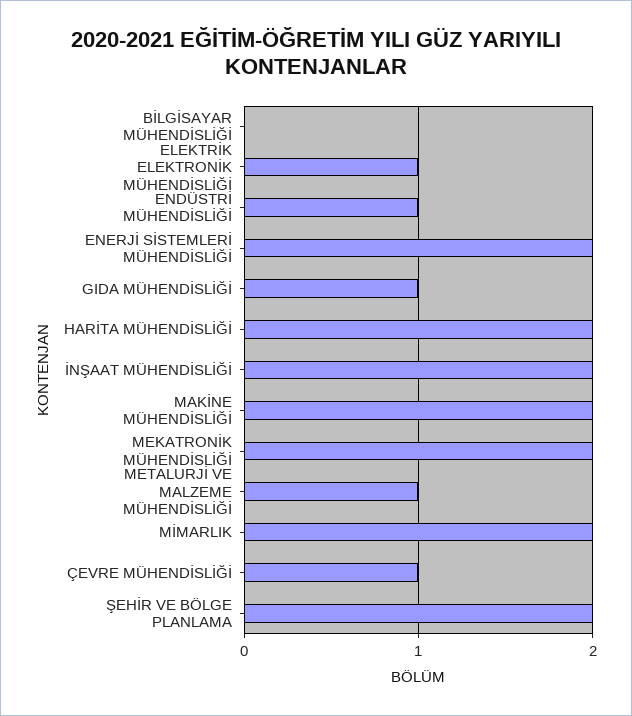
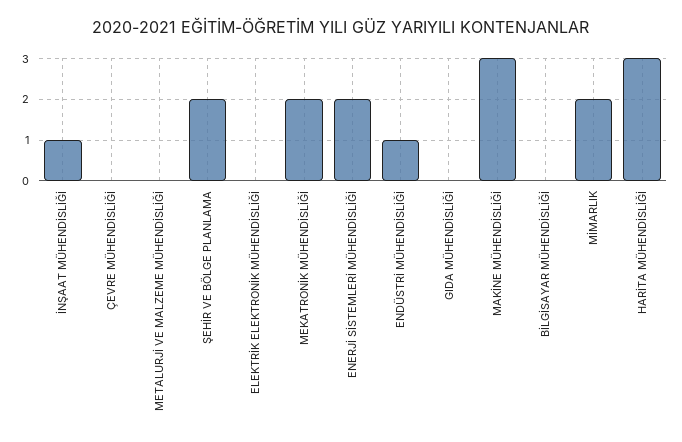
ELEKTRİK ELEKTRONİK MÜHENDİSLİĞİ: 1 -> 0
GIDA MÜHENDİSLİĞİ: 1 -> 0
HARİTA MÜHENDİSLİĞİ: 2 -> 3
İNŞAAT MÜHENDİSLİĞİ: 2 -> 1
MAKİNE MÜHENDİSLİĞİ: 2 -> 3
METALURJİ VE MALZEME MÜHENDİSLİĞİ: 1 -> 0
ÇEVRE MÜHENDİSLİĞİ: 1 -> 0

